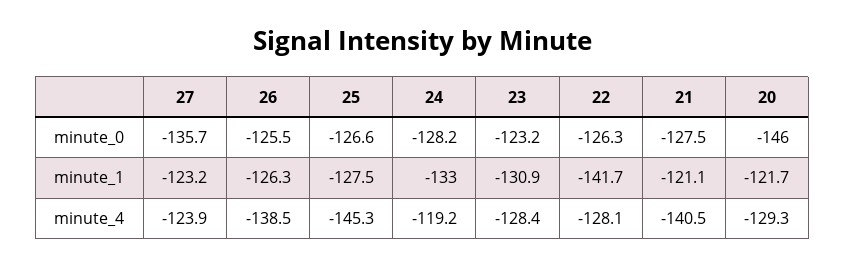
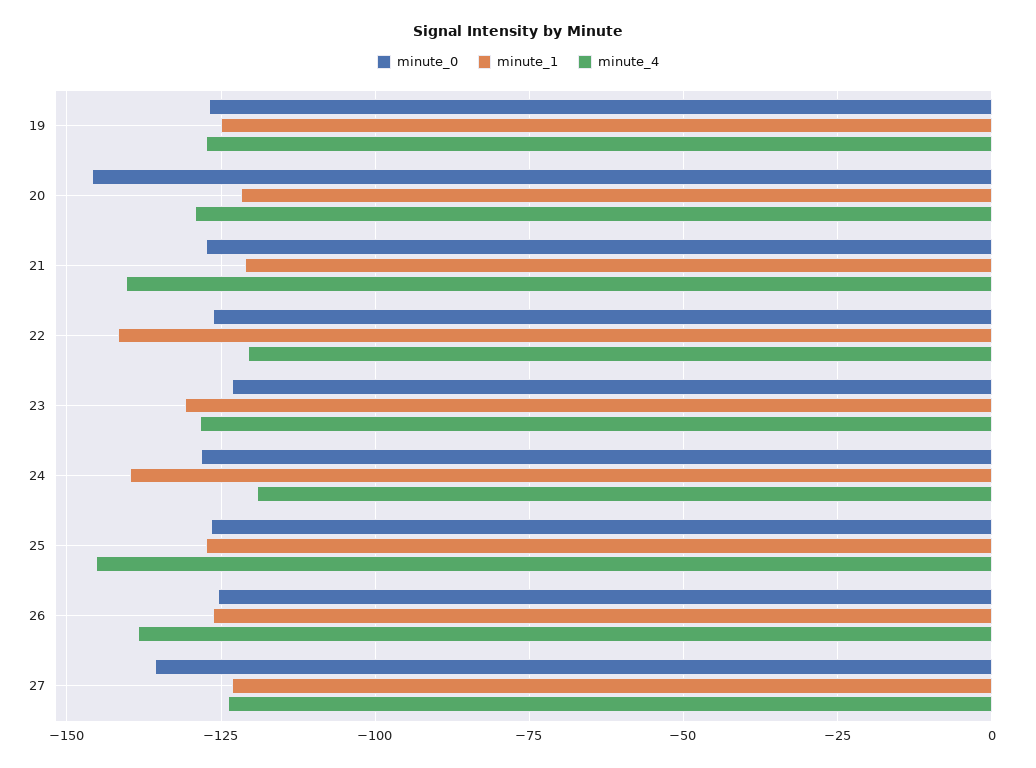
minute_1, 24: -133 -> -140
minute_4, 22: -128.1 -> -120
minute_0, 19: none -> -127.5
minute_1, 19: none -> -125
minute_4, 19: none -> -127.5

